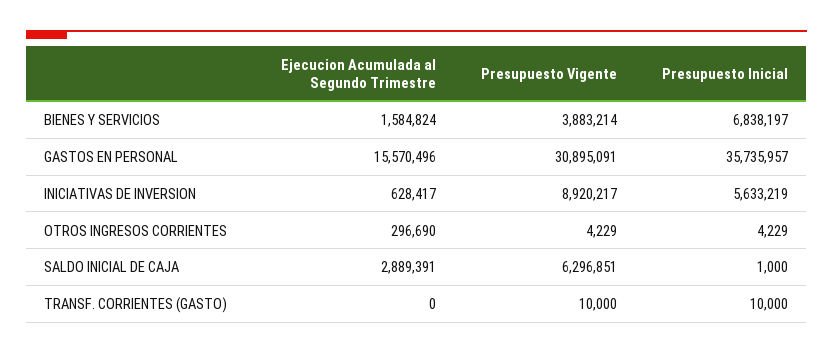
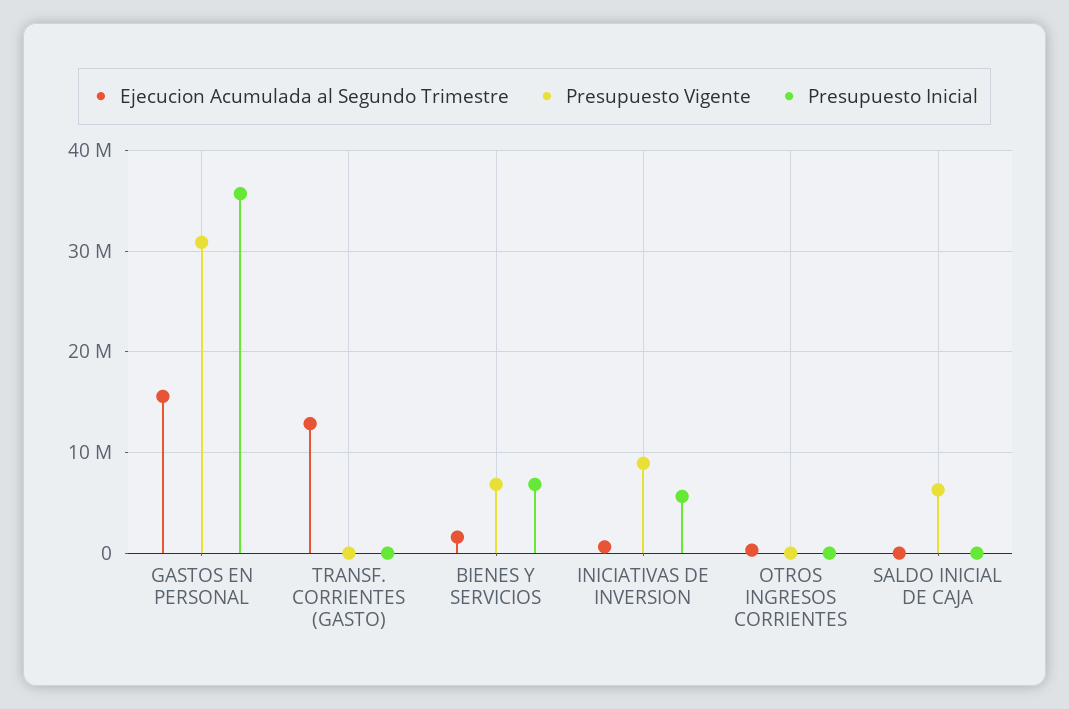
Presupuesto Vigente, BIENES Y SERVICIOS: 3883214 -> 7000000
Ejecucion Acumulada al Segundo Trimestre, SALDO INICIAL DE CAJA: 2889391 -> 0
Ejecucion Acumulada al Segundo Trimestre, TRANSF. CORRIENTES (GASTO): 0 -> 13000000

